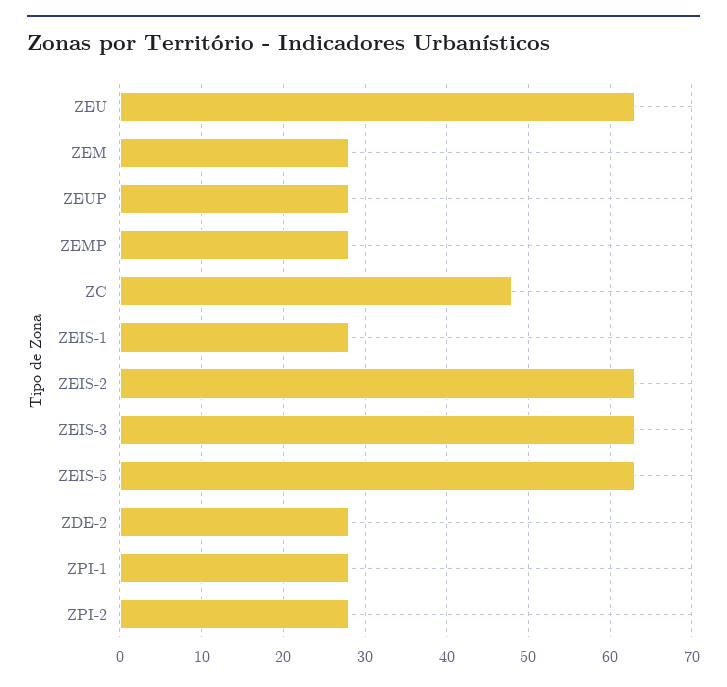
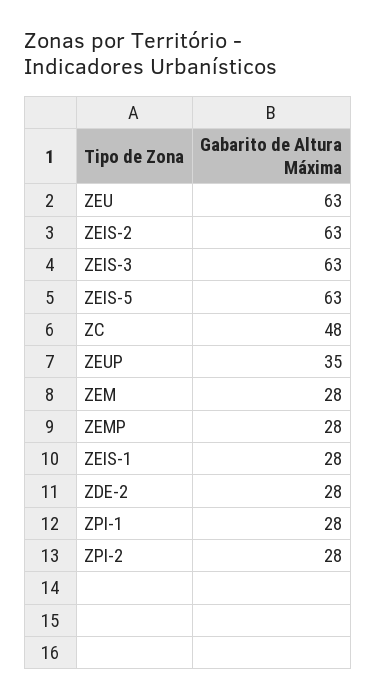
ZEUP: 28 -> 35

